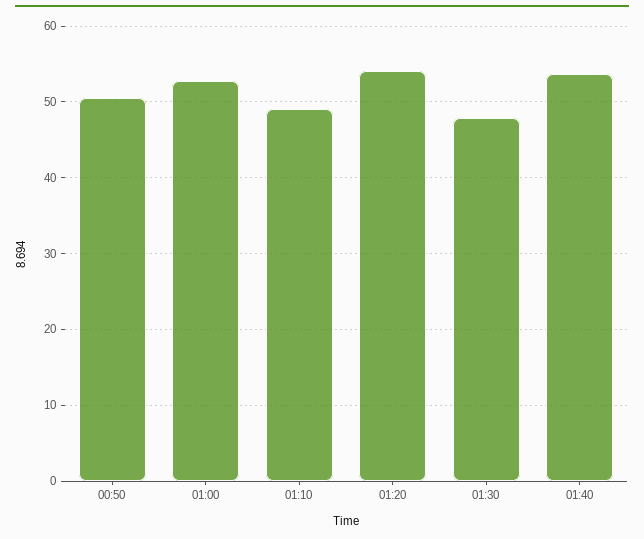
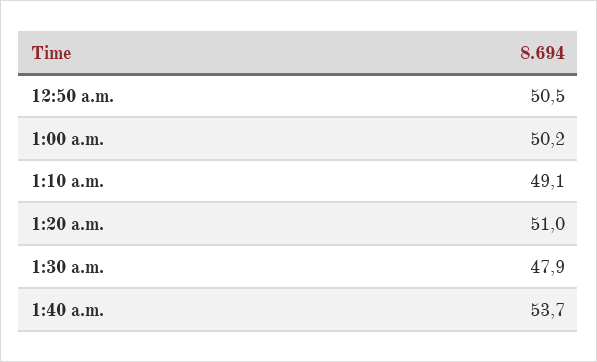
01:00: 53 -> 50.2
01:20: 54 -> 51

